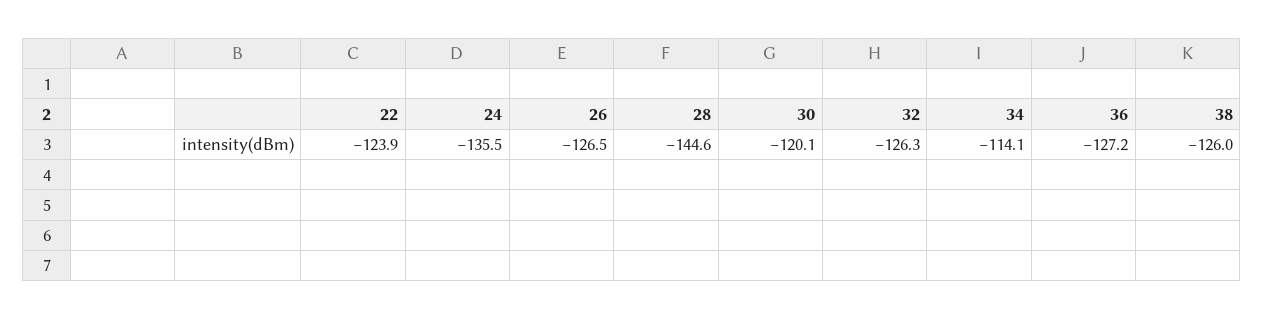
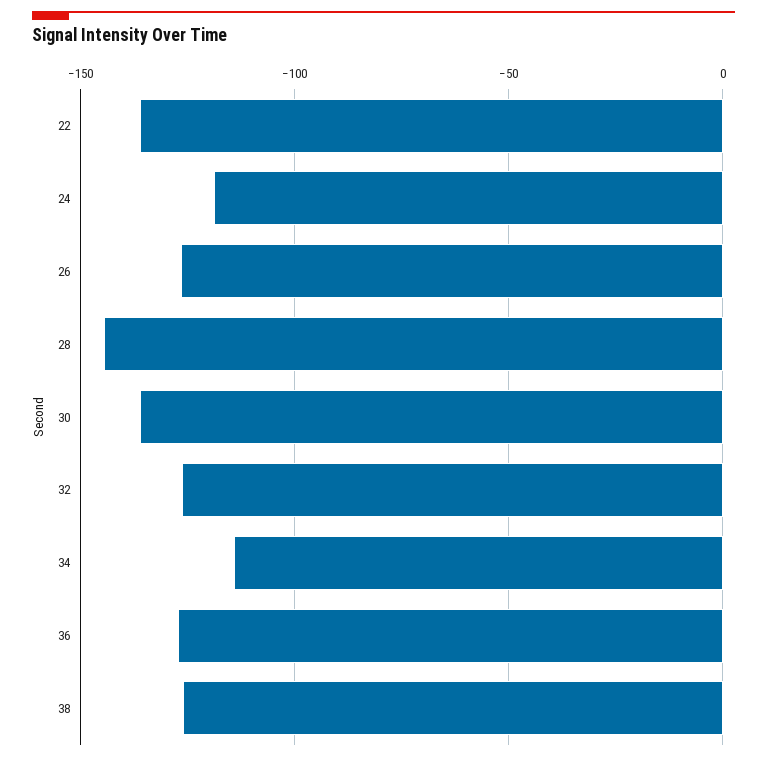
22: -123.9 -> -135
24: -135.5 -> -120
30: -120.1 -> -135

